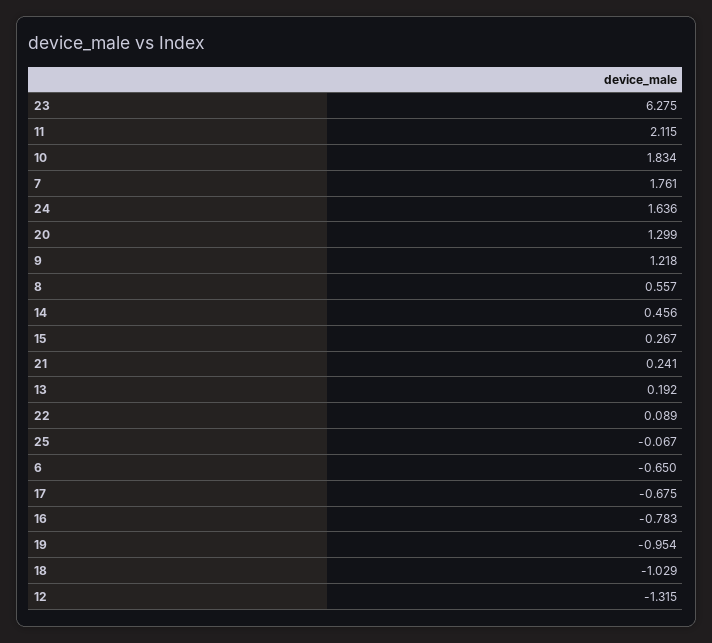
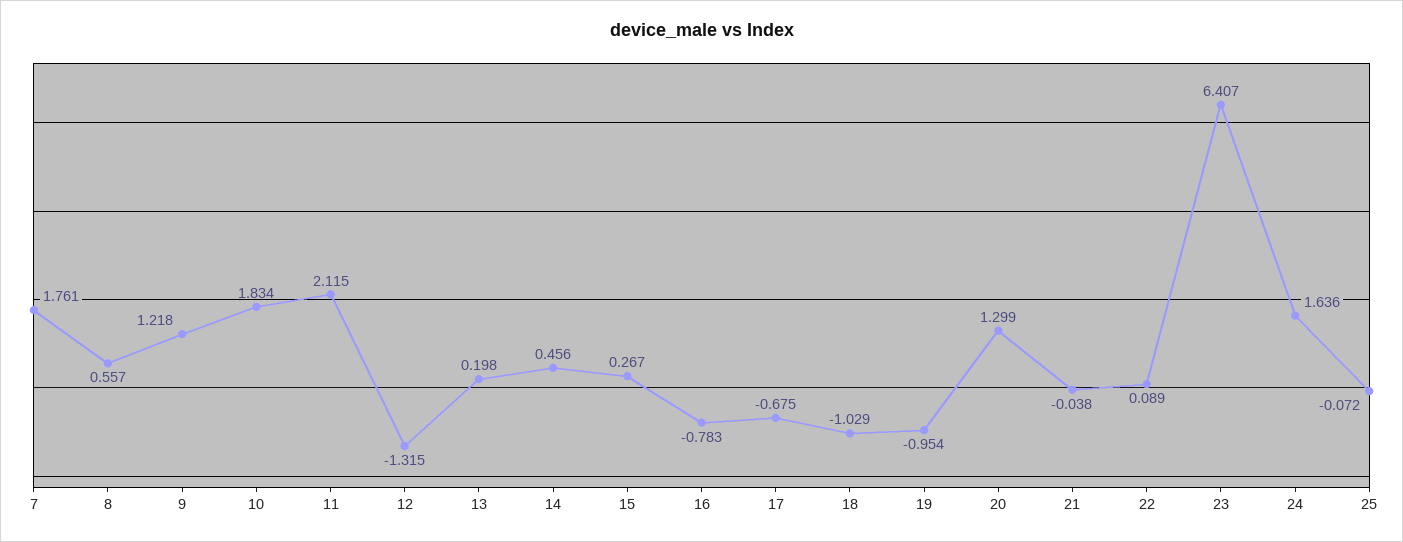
23: 6.275 -> 6.407
21: 0.241 -> -0.038
13: 0.192 -> 0.198
25: -0.067 -> -0.072
6: -0.65 -> none

